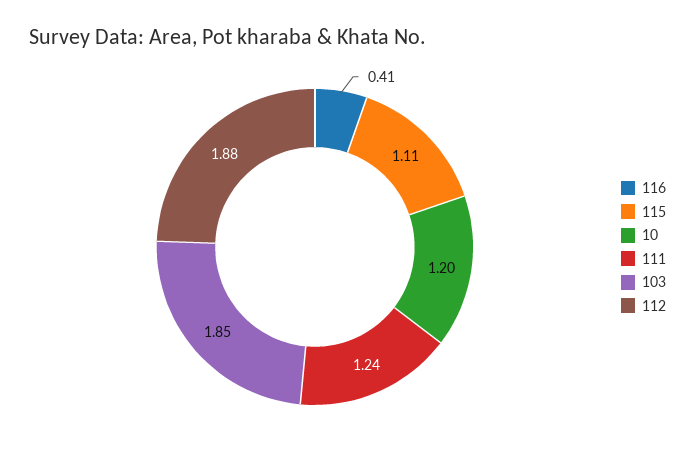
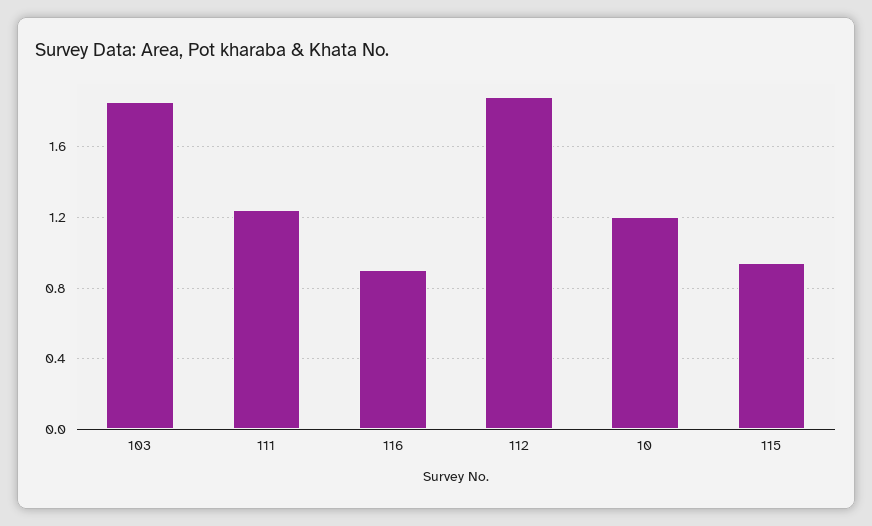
116: 0.41 -> 0.9
115: 1.11 -> 0.95

